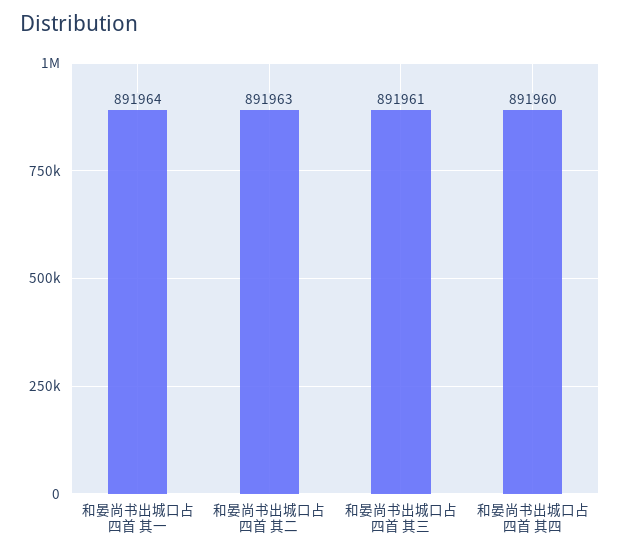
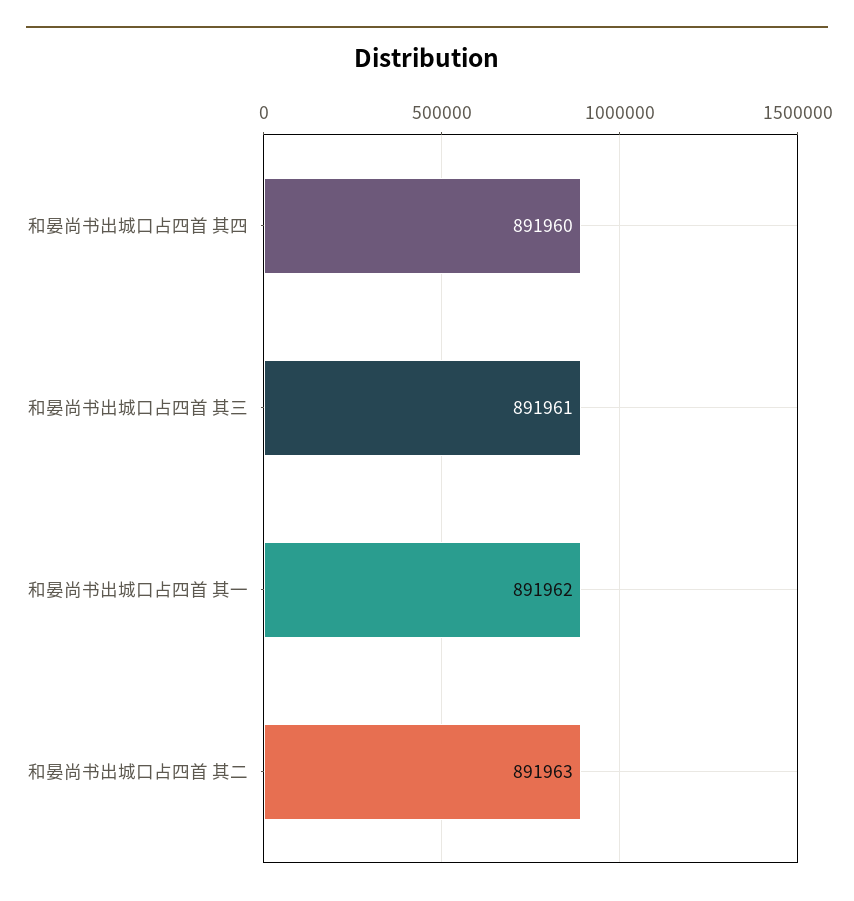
和晏尚书出城口占四首 其一: 891964 -> 891962

